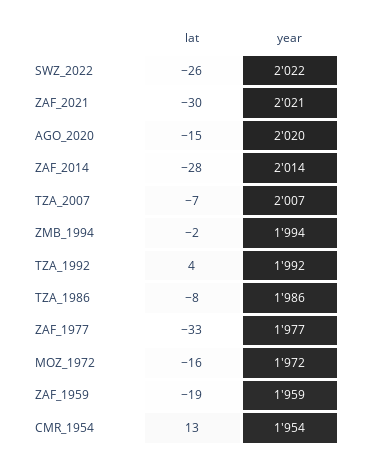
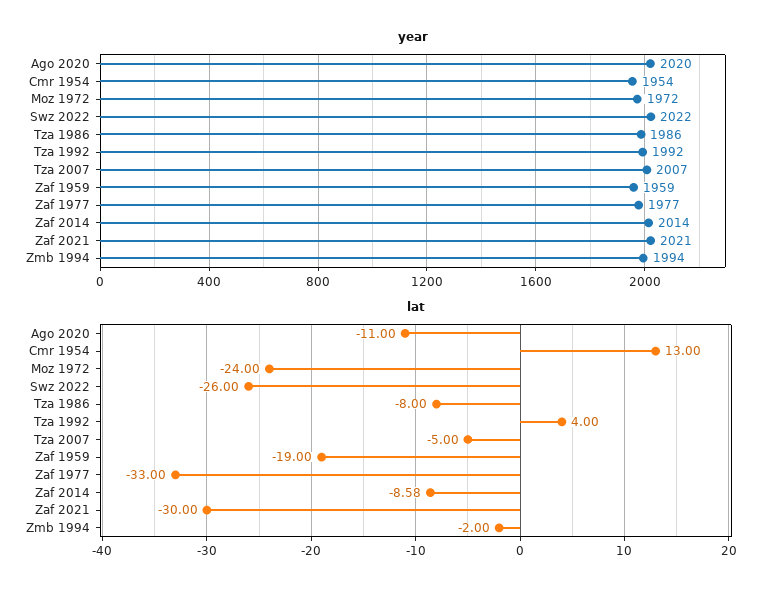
lat, AGO_2020: -15 -> -11
lat, ZAF_2014: -28 -> -8.58
lat, TZA_2007: -7 -> -5
lat, MOZ_1972: -16 -> -24

